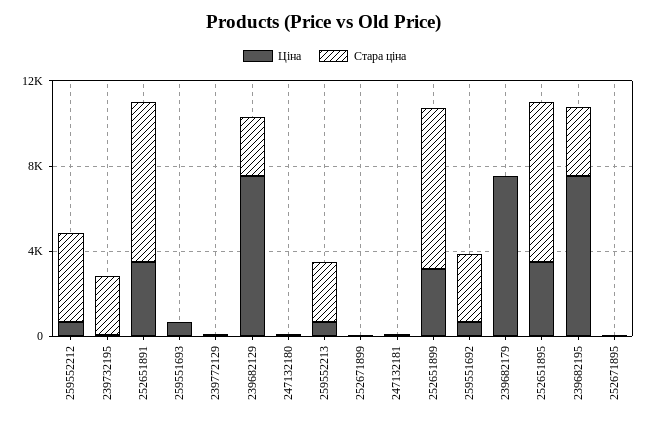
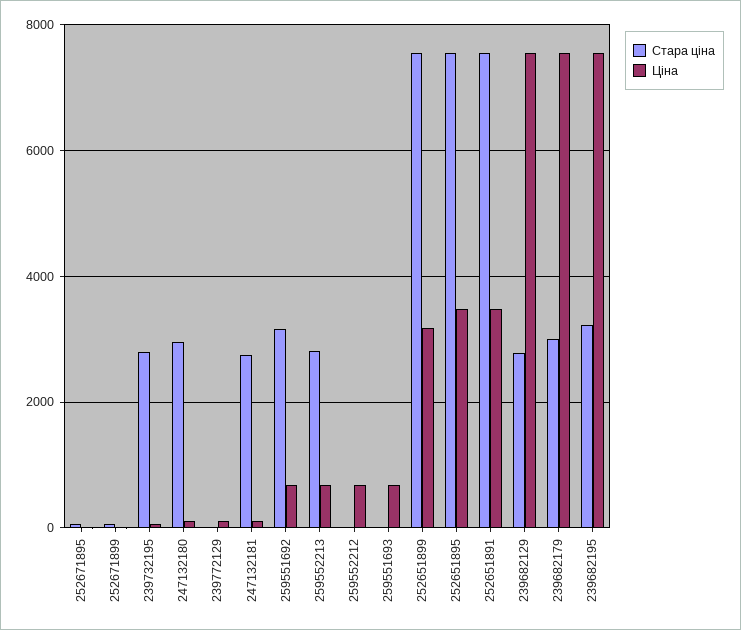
Стара ціна, 259552212: 4000 -> 0
Стара ціна, 247132180: 0 -> 3000
Стара ціна, 247132181: 0 -> 2800
Стара ціна, 239682179: 0 -> 3000

